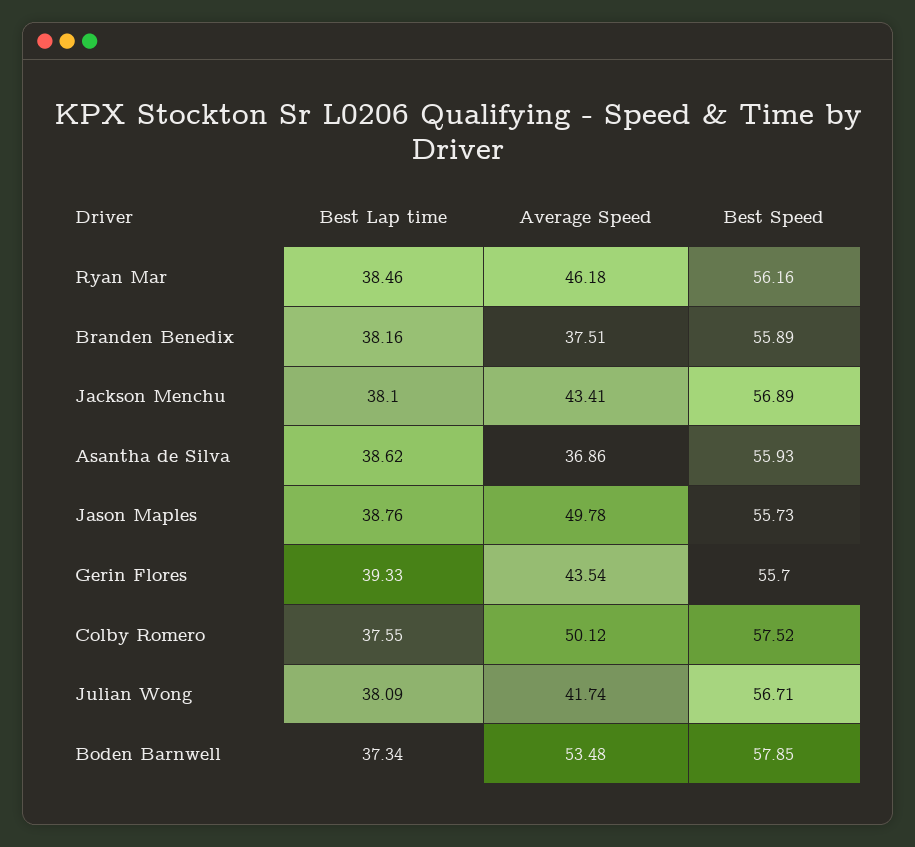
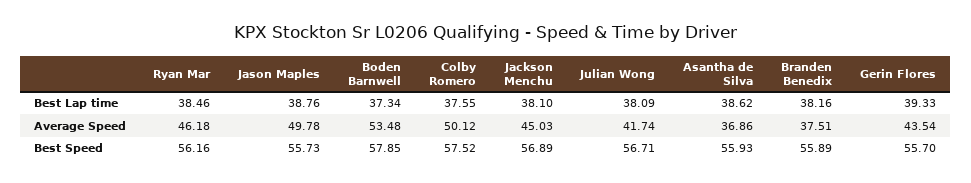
Average Speed, Jackson Menchu: 43.41 -> 45.03

